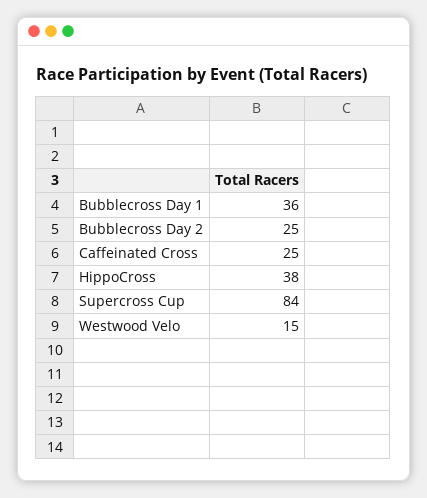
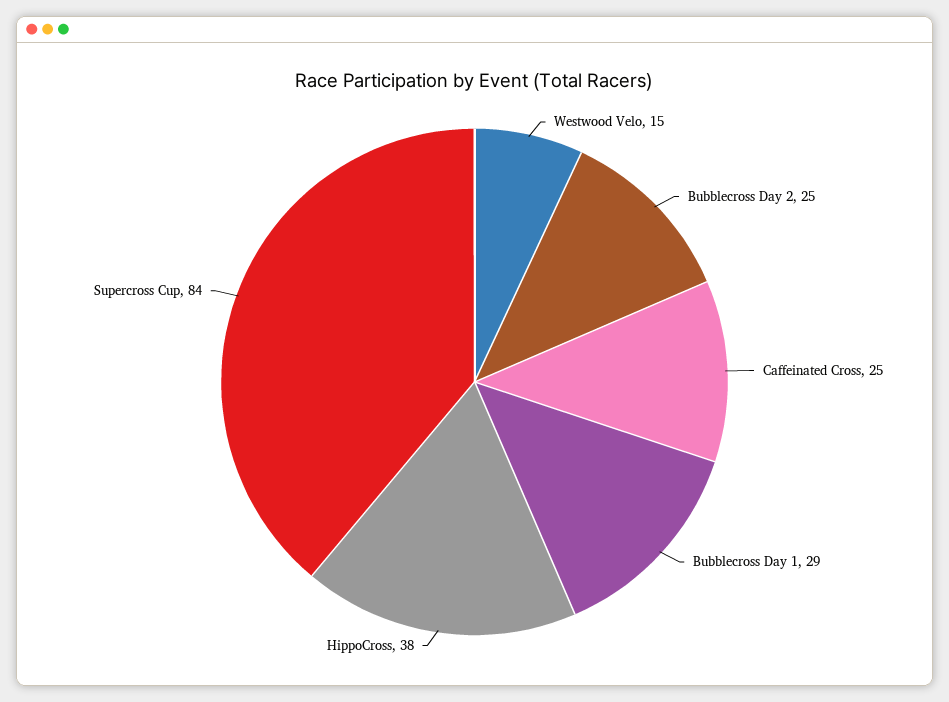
Bubblecross Day 1: 36 -> 29

